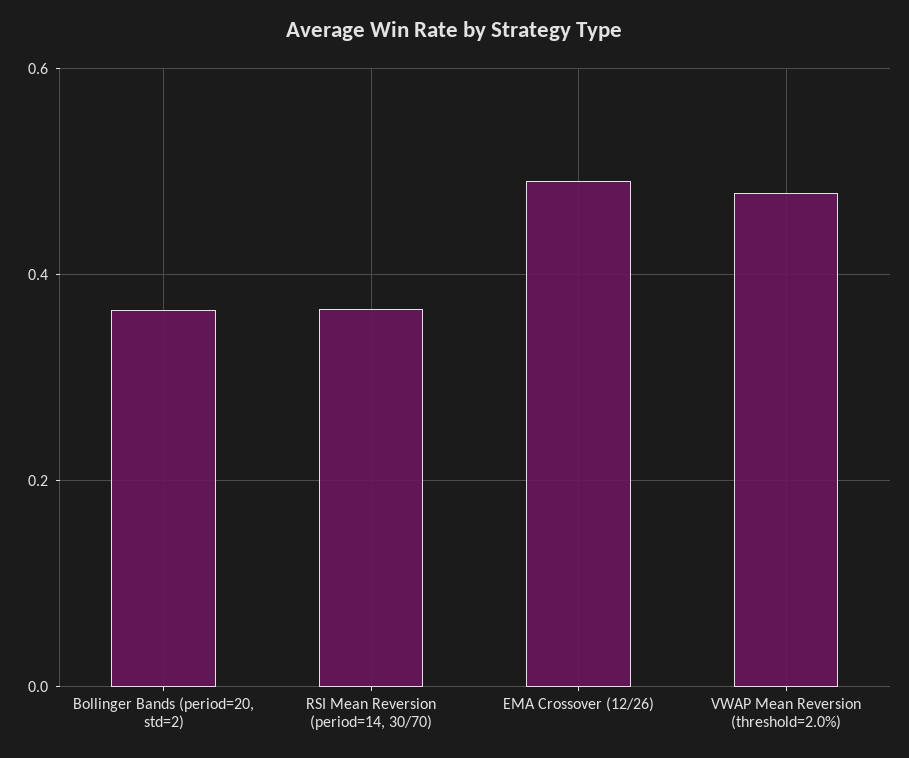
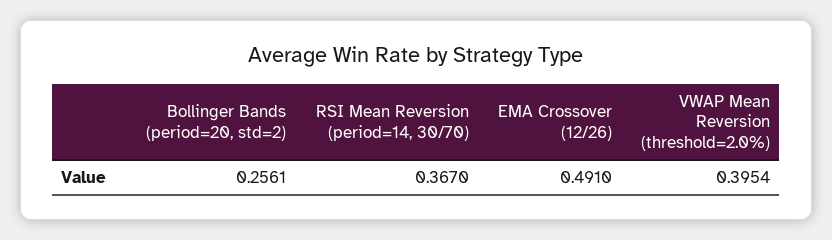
Bollinger Bands (period=20, std=2): 0.36 -> 0.2561
VWAP Mean Reversion (threshold=2.0%): 0.48 -> 0.3954

